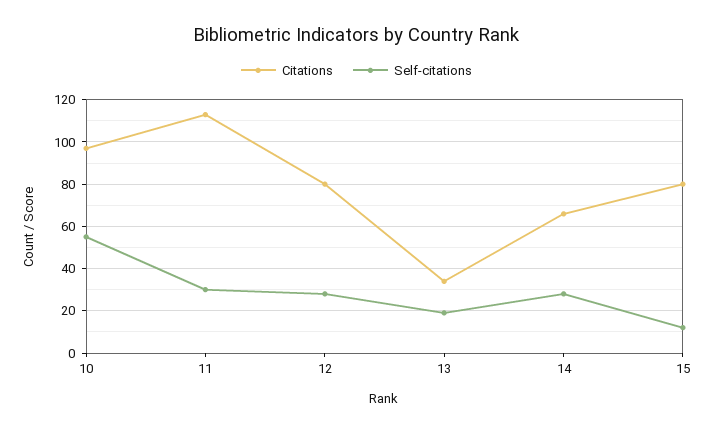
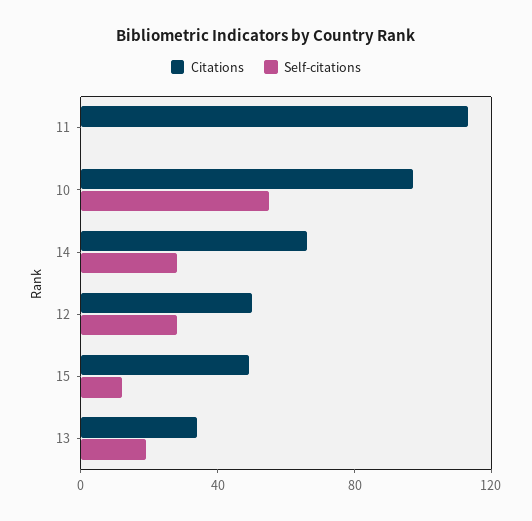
Self-citations, 11: 30 -> 0
Citations, 12: 80 -> 50
Citations, 15: 80 -> 50

